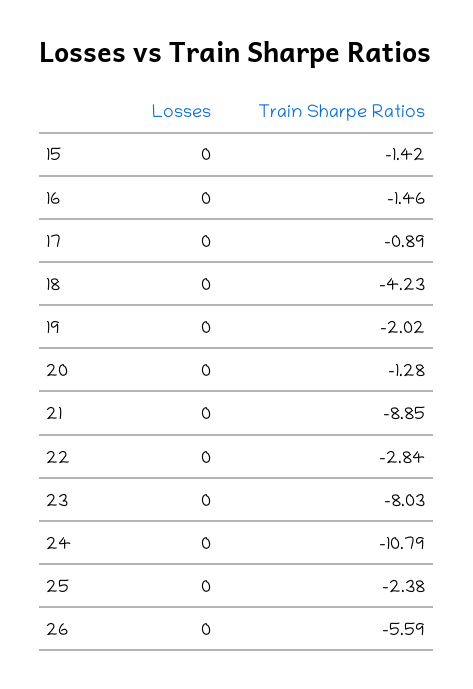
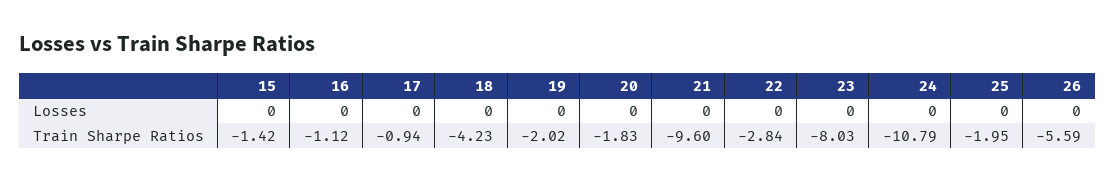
Train Sharpe Ratios, 16: -1.46 -> -1.12
Train Sharpe Ratios, 17: -0.89 -> -0.94
Train Sharpe Ratios, 20: -1.28 -> -1.83
Train Sharpe Ratios, 21: -8.85 -> -9.6
Train Sharpe Ratios, 25: -2.38 -> -1.95

